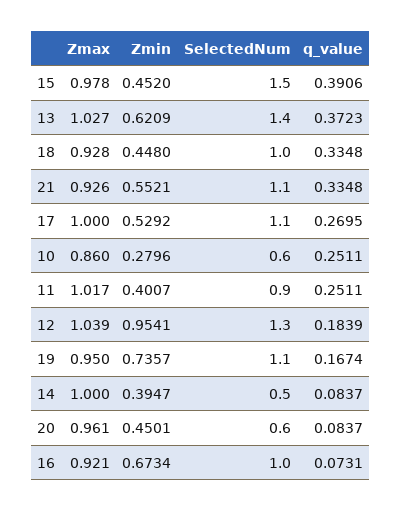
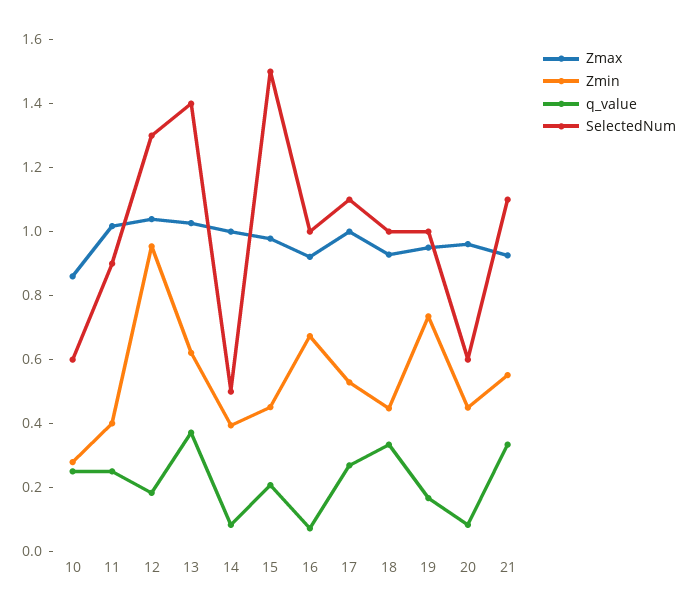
q_value, 15: 0.3906 -> 0.2
SelectedNum, 19: 1.1 -> 1

